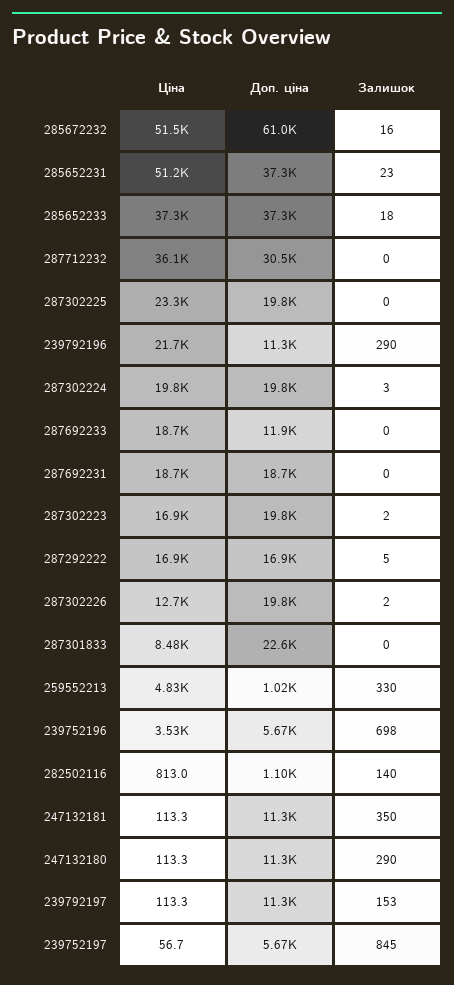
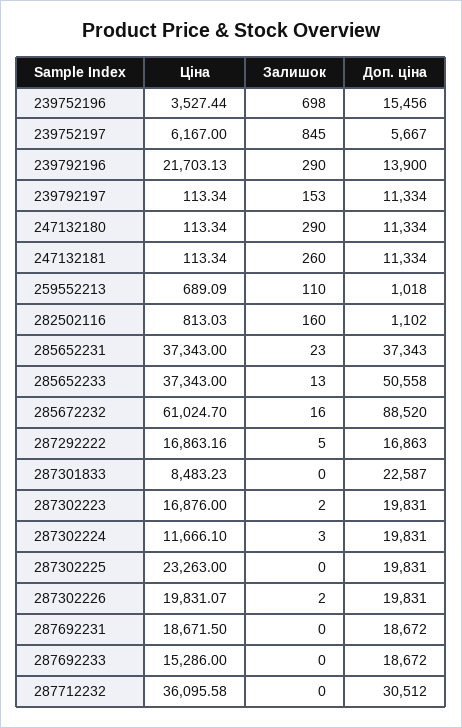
Ціна, 285672232: 51500 -> 61024.7
Доп. ціна, 285672232: 61000 -> 88520
Ціна, 285652231: 51200 -> 37343
Доп. ціна, 285652233: 37300 -> 50558
Залишок, 285652233: 18 -> 13
Доп. ціна, 239792196: 11300 -> 13900
Ціна, 287302224: 19800 -> 11666.1
Ціна, 287692233: 18700 -> 15286
Доп. ціна, 287692233: 11900 -> 18672
Ціна, 287302226: 12700 -> 19831.07
Ціна, 259552213: 4830 -> 689.09
Залишок, 259552213: 330 -> 110
Доп. ціна, 239752196: 5670 -> 15456
Залишок, 282502116: 140 -> 160
Залишок, 247132181: 350 -> 260
Ціна, 239752197: 56.7 -> 6167

